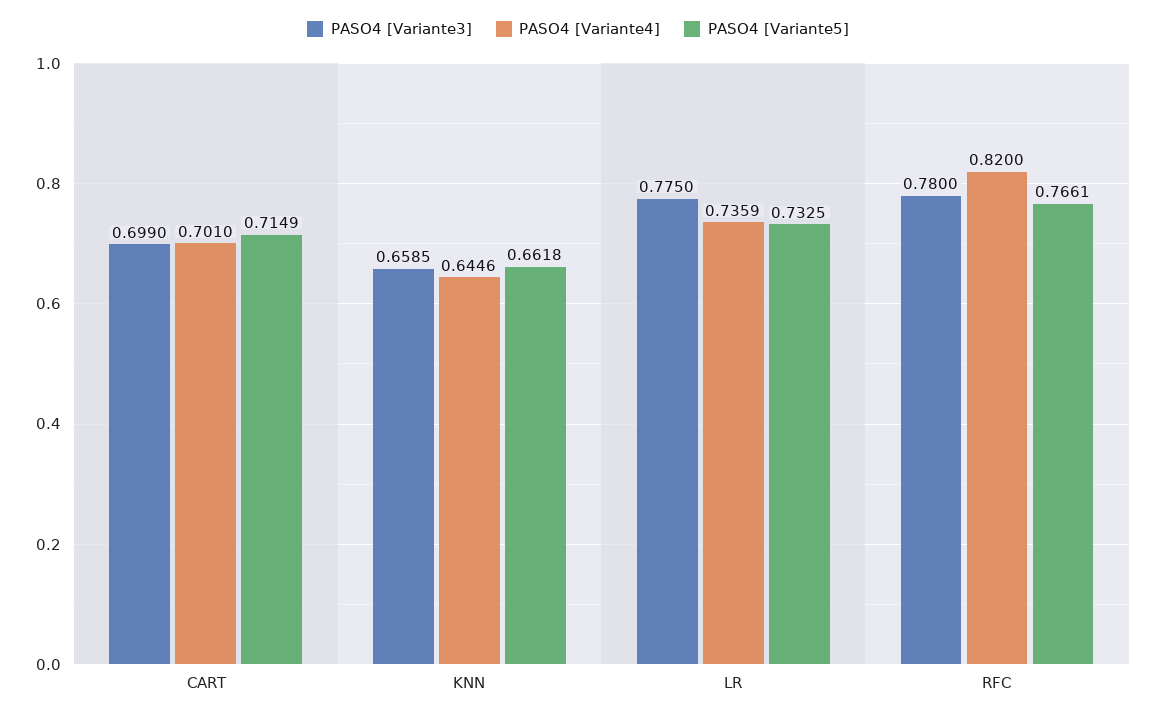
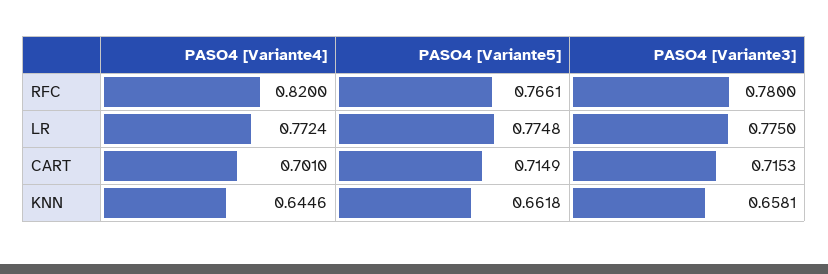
PASO4 [Variante3], CART: 0.699 -> 0.7153
PASO4 [Variante3], KNN: 0.6585 -> 0.6581
PASO4 [Variante4], LR: 0.7359 -> 0.7724
PASO4 [Variante5], LR: 0.7325 -> 0.7748

